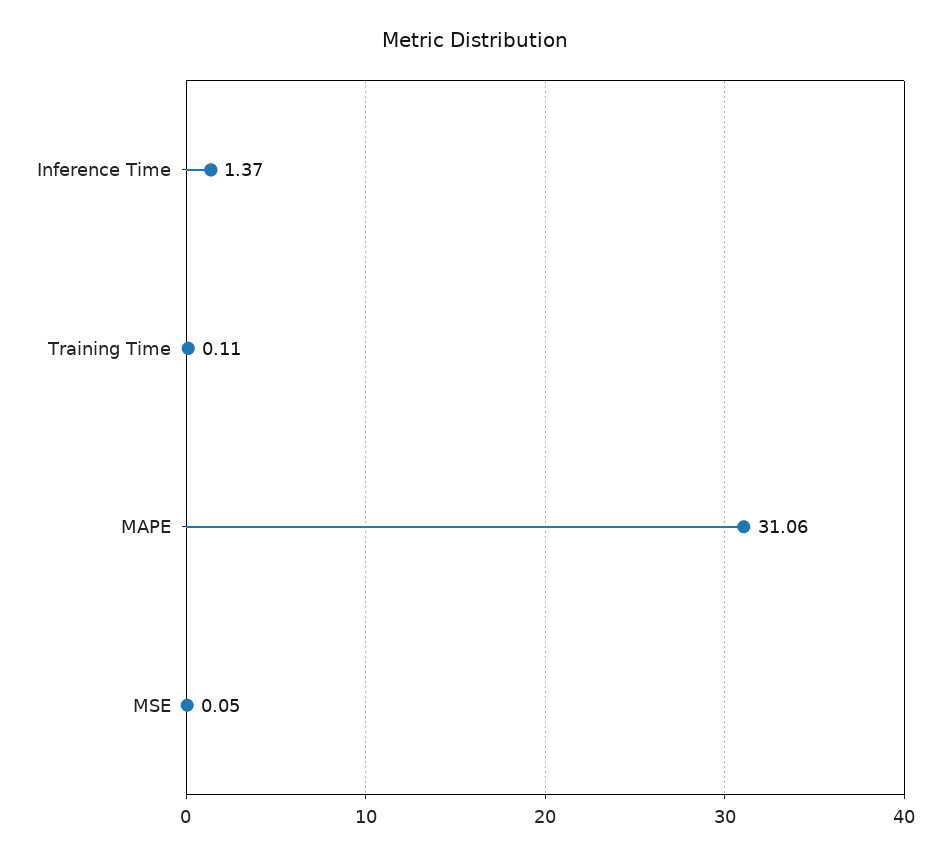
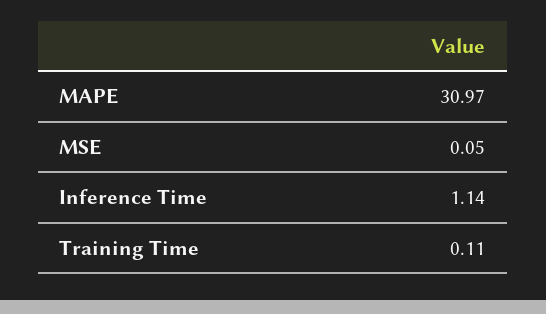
Inference Time: 1.37 -> 1.14
MAPE: 31.06 -> 30.97

